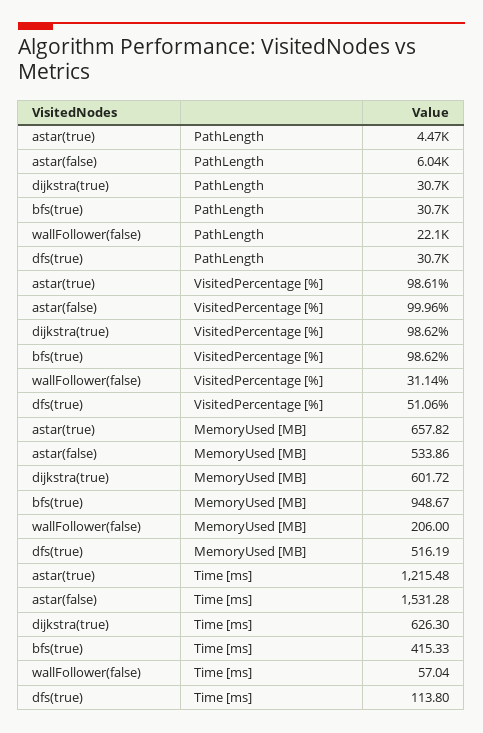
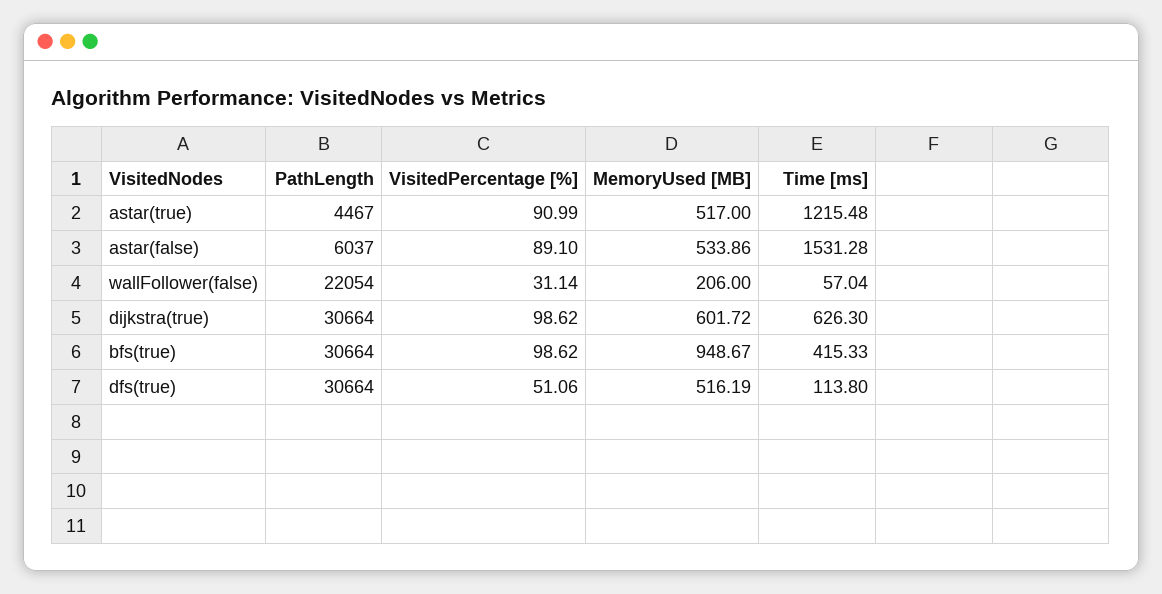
astar(true), VisitedPercentage [%]: 98.61 -> 90.99
astar(false), VisitedPercentage [%]: 99.96 -> 89.1
astar(true), MemoryUsed [MB]: 657.82 -> 517

